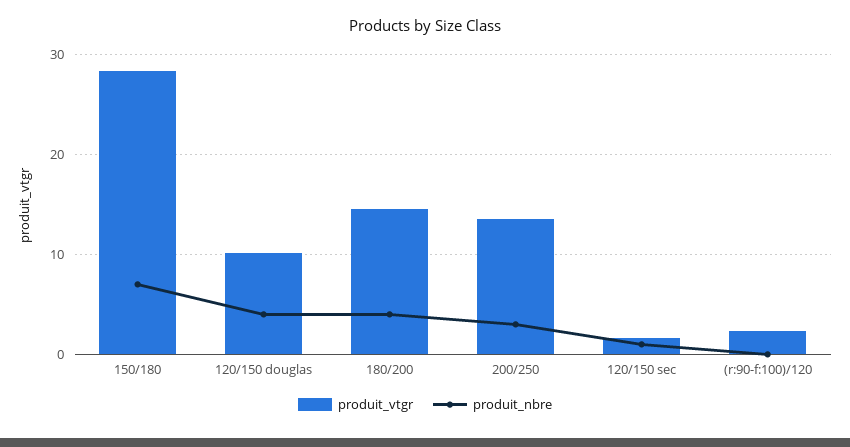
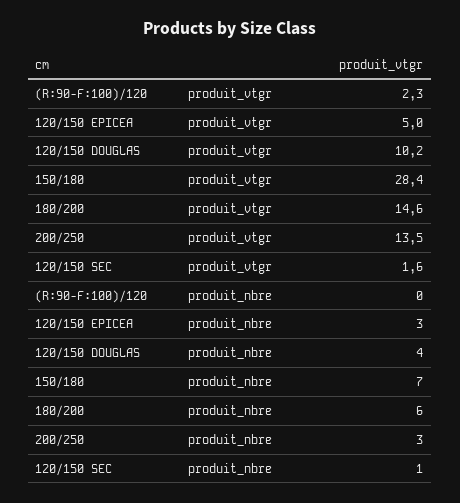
produit_nbre, 180/200: 4 -> 6
produit_vtgr, 120/150 EPICEA: none -> 5
produit_nbre, 120/150 EPICEA: none -> 3

